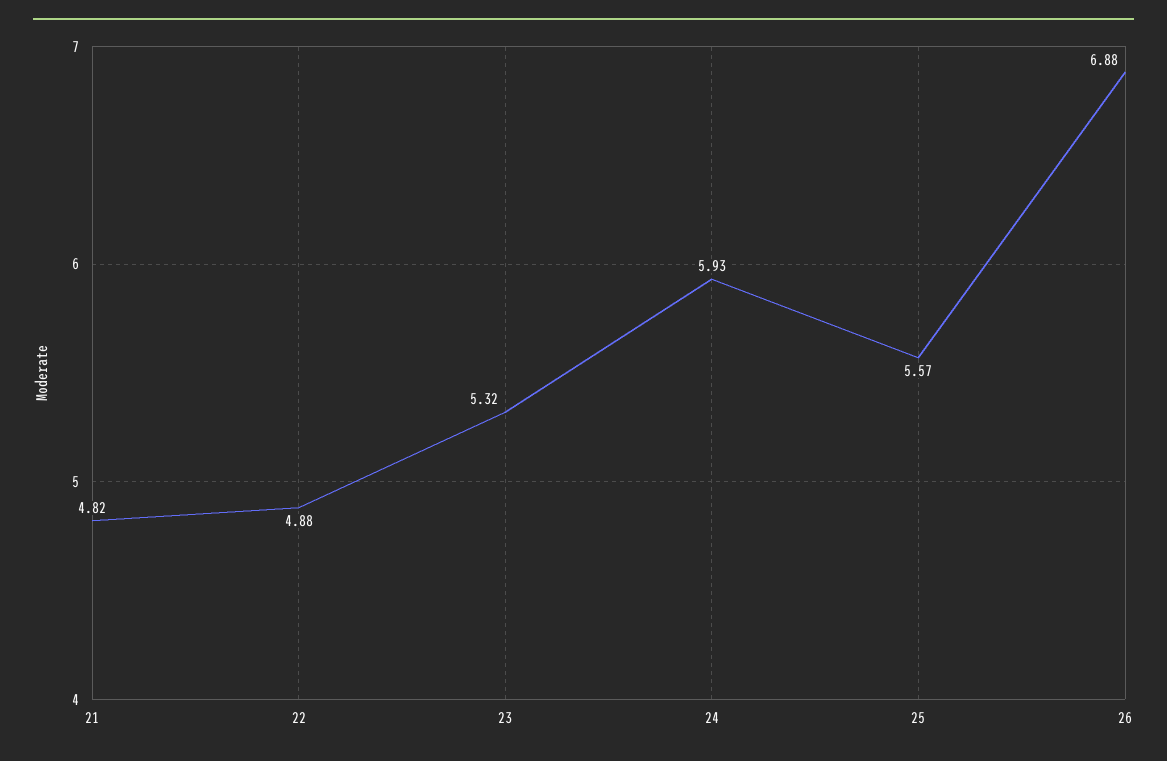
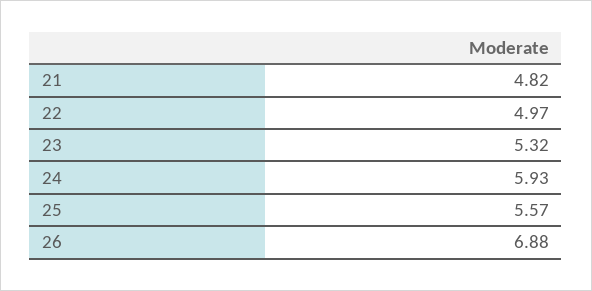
22: 4.88 -> 4.97

